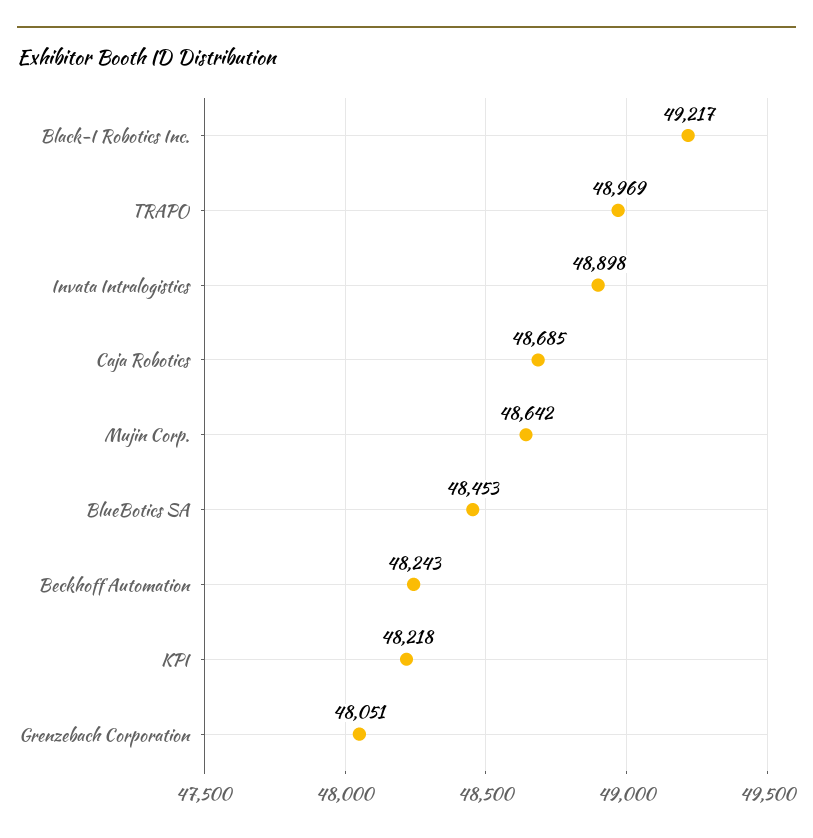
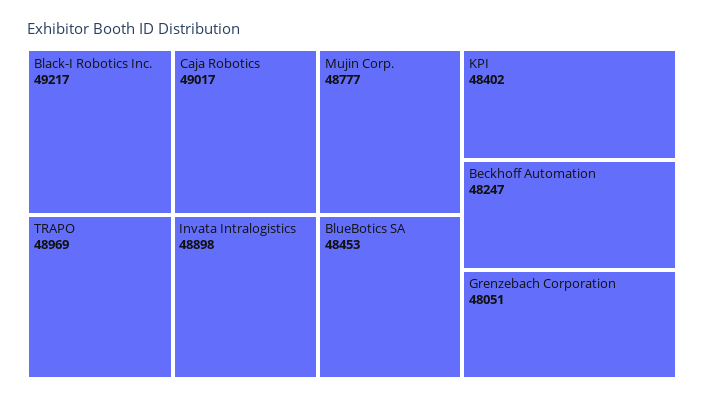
Caja Robotics: 48685 -> 49017
Mujin Corp.: 48642 -> 48777
Beckhoff Automation: 48243 -> 48247
KPI: 48218 -> 48402

